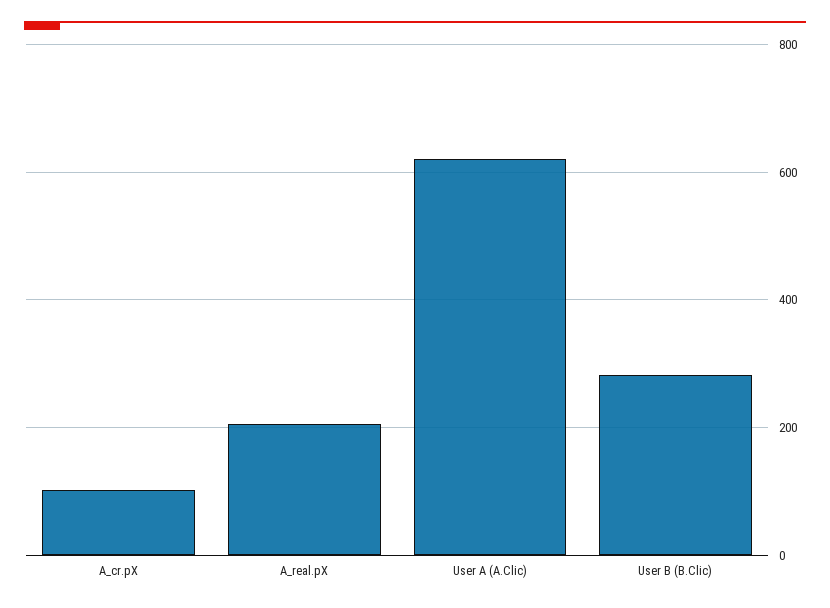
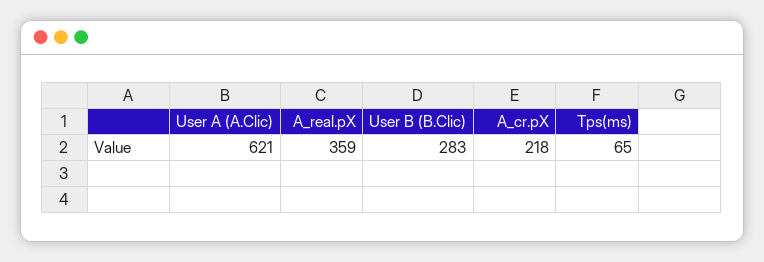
A_cr.pX: 100 -> 218
A_real.pX: 200 -> 359
Tps(ms): none -> 65

